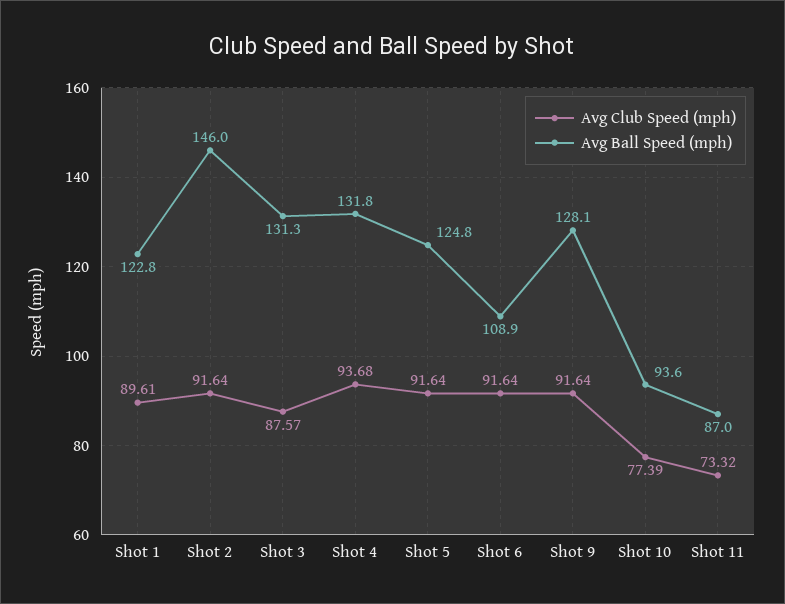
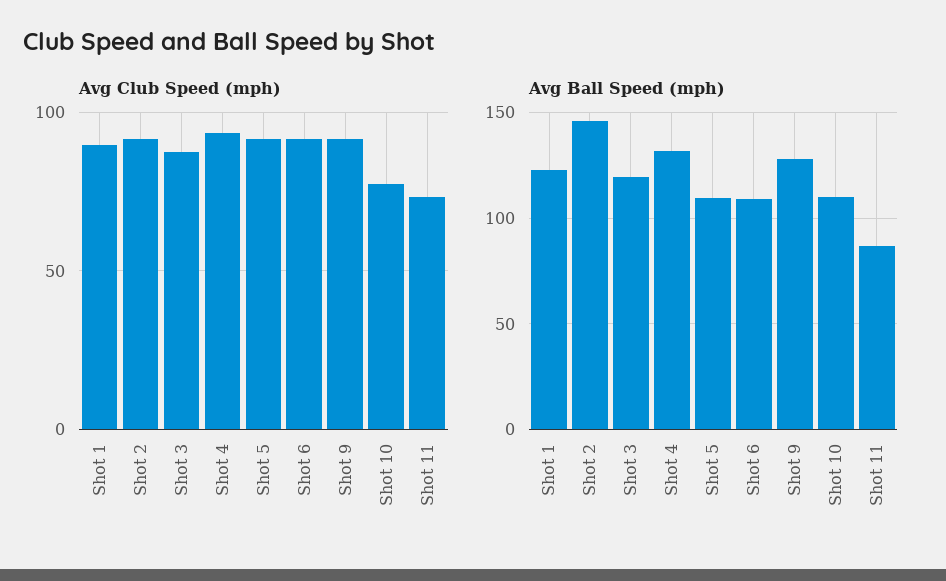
Avg Ball Speed (mph), Shot 3: 131.3 -> 120
Avg Ball Speed (mph), Shot 5: 124.8 -> 110
Avg Ball Speed (mph), Shot 10: 93.6 -> 110

